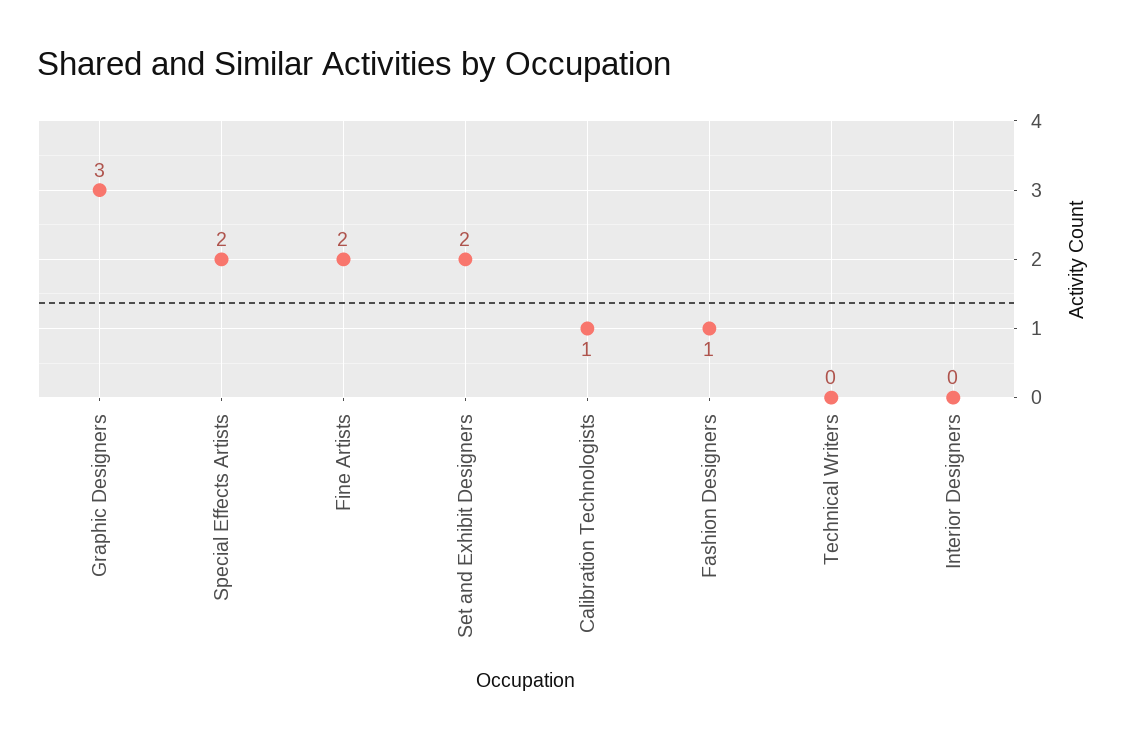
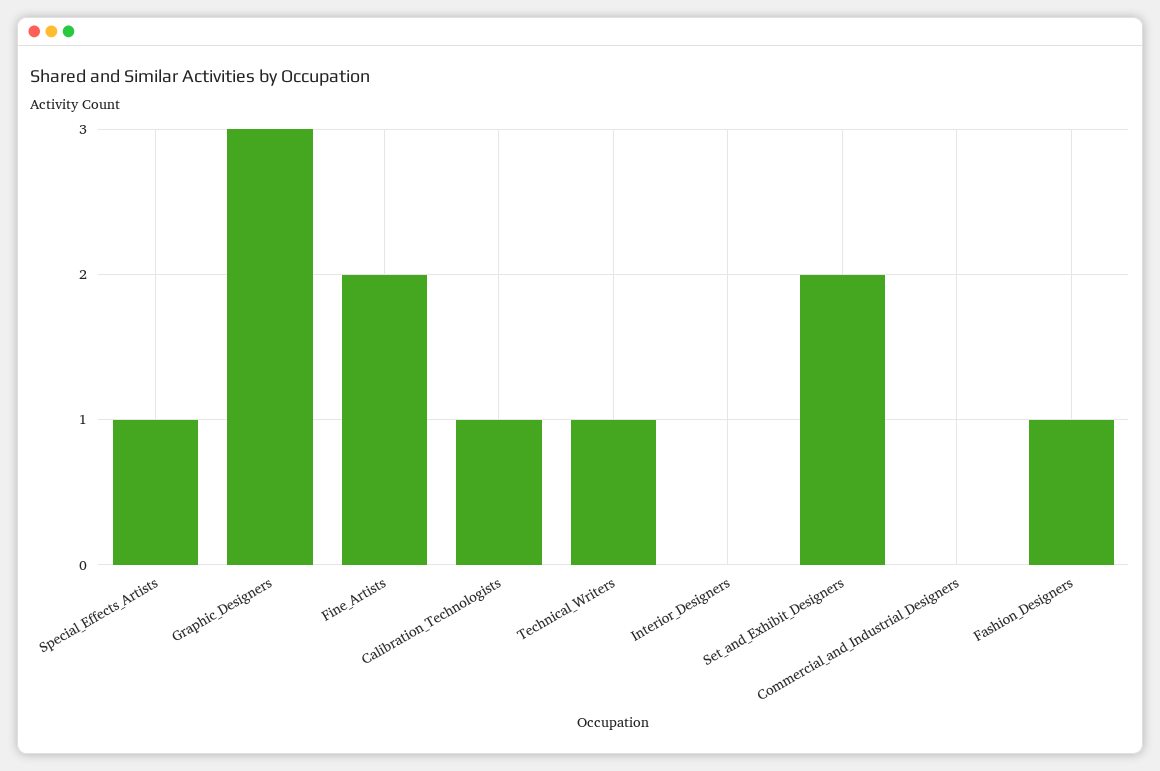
Special Effects Artists: 2 -> 1
Technical Writers: 0 -> 1
Commercial_and_Industrial_Designers: none -> 0

